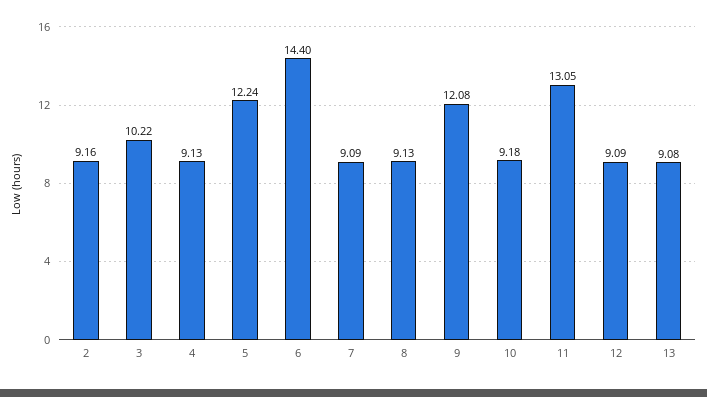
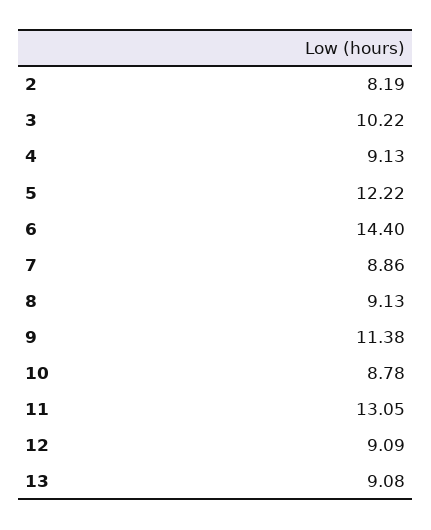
2: 9.16 -> 8.19
5: 12.24 -> 12.22
7: 9.09 -> 8.86
9: 12.08 -> 11.38
10: 9.18 -> 8.78

